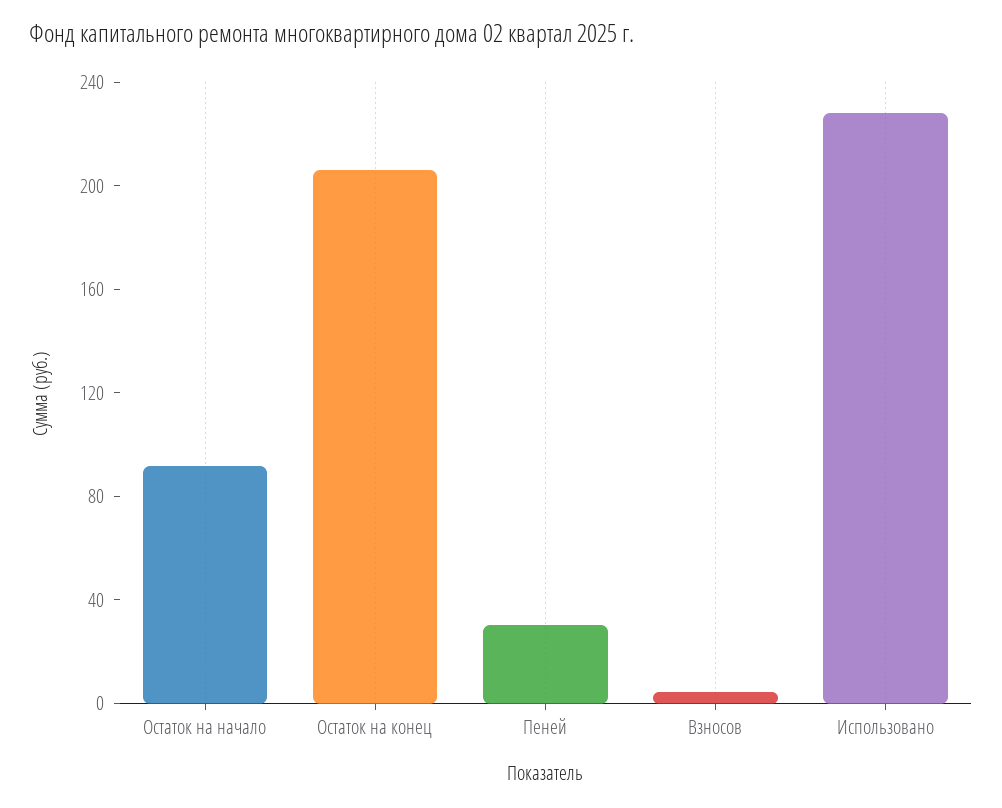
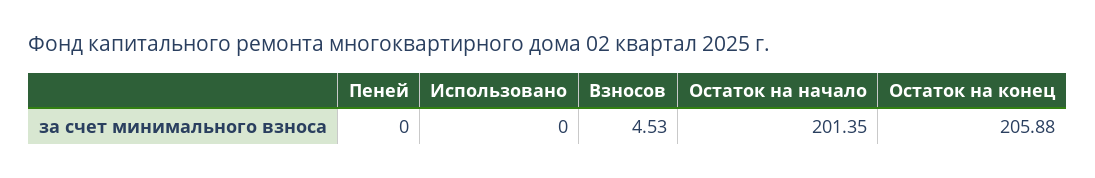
Остаток на начало: 90 -> 201.35
Пеней: 30 -> 0
Использовано: 230 -> 0

